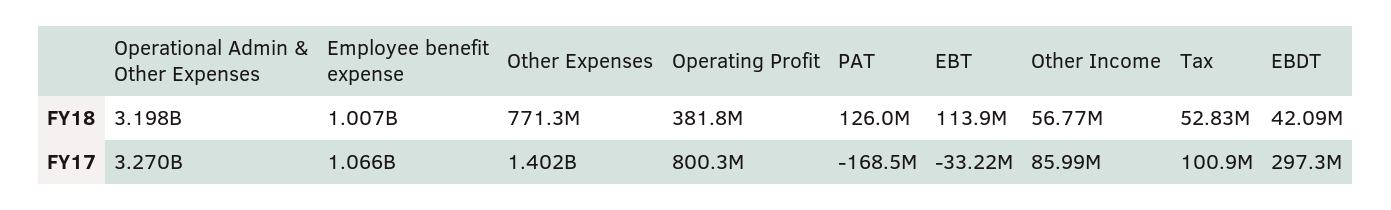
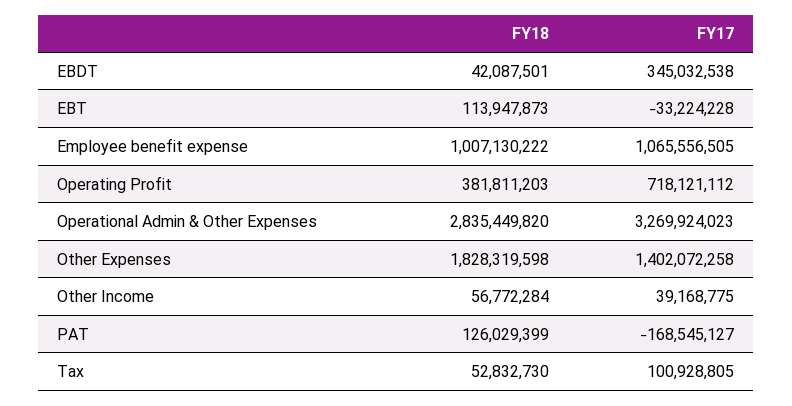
Operational Admin & Other Expenses, FY18: 3198000000 -> 2835449820
Other Expenses, FY18: 771300000 -> 1828319598
Operating Profit, FY17: 800300000 -> 718121112
Other Income, FY17: 85990000 -> 39168775
EBDT, FY17: 297300000 -> 345032538

